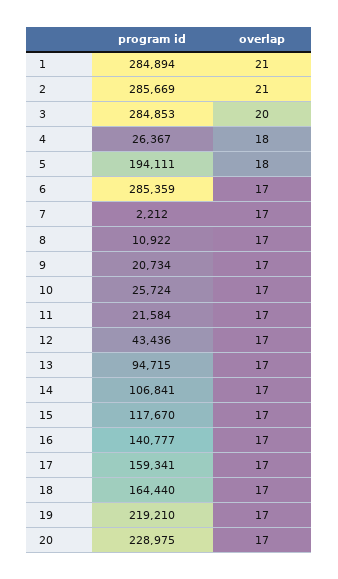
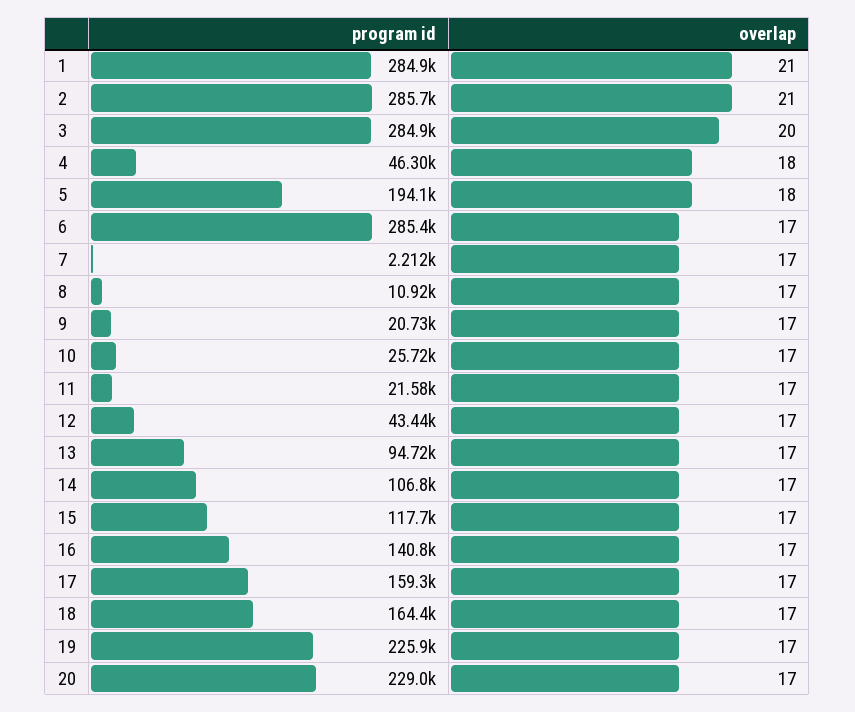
program id, 4: 26367 -> 46300
program id, 19: 219210 -> 225900

